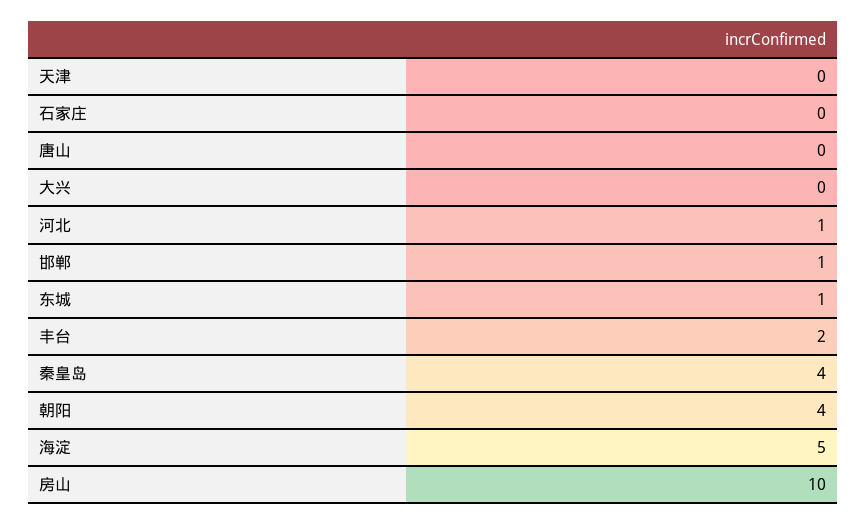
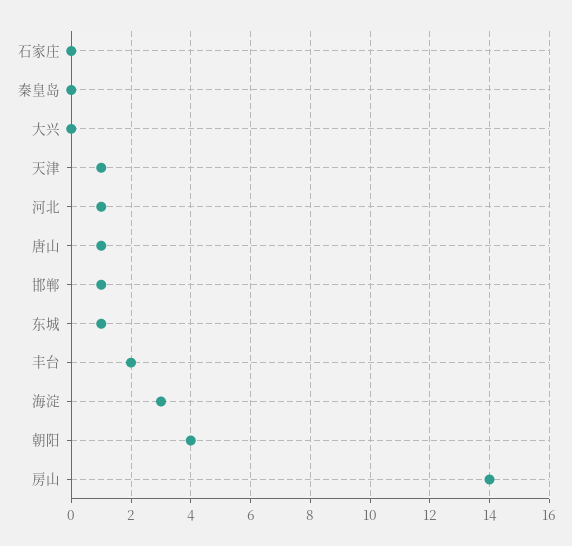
天津: 0 -> 1
唐山: 0 -> 1
秦皇岛: 4 -> 0
海淀: 5 -> 3
房山: 10 -> 14

